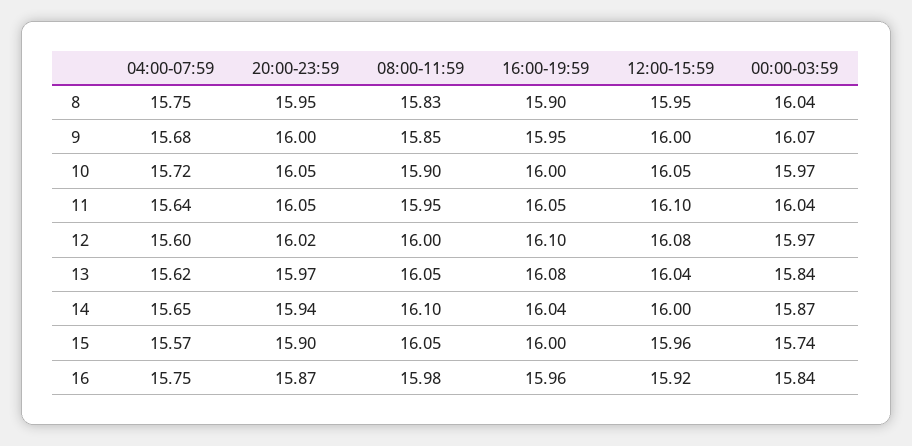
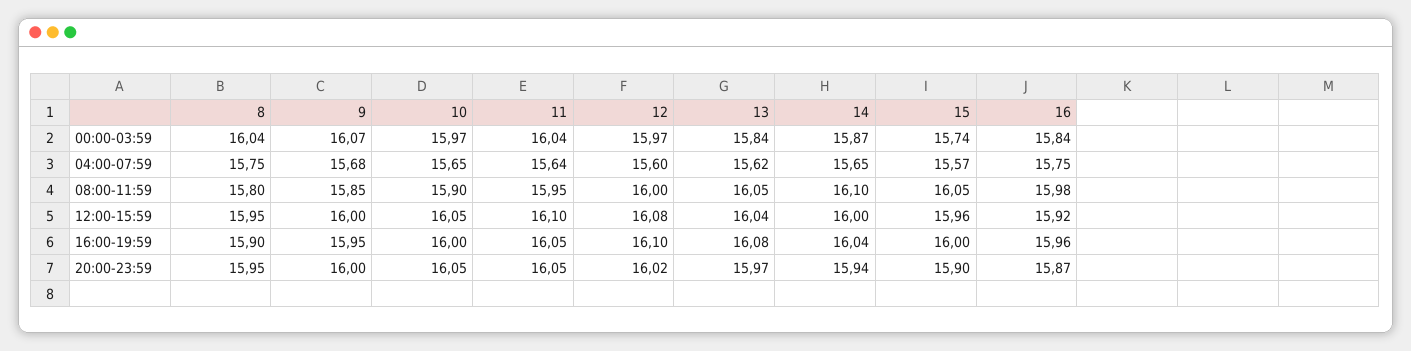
08:00-11:59, 8: 15.83 -> 15.8
04:00-07:59, 10: 15.72 -> 15.65

